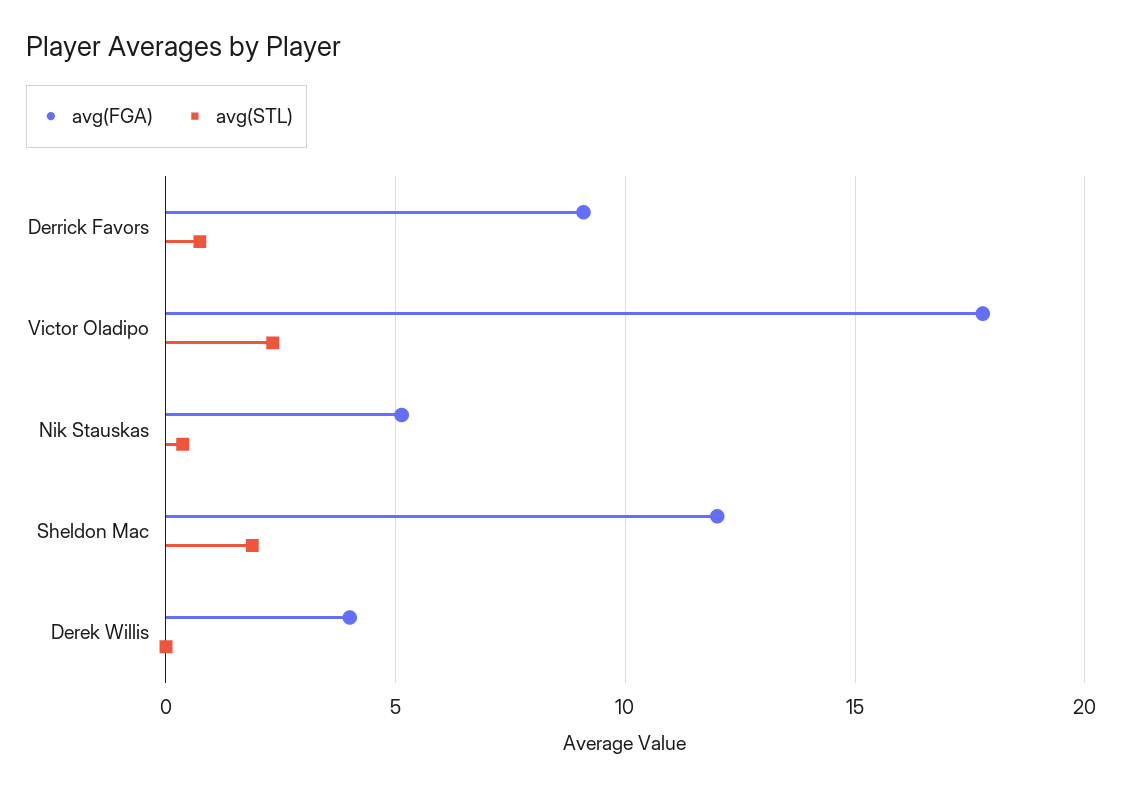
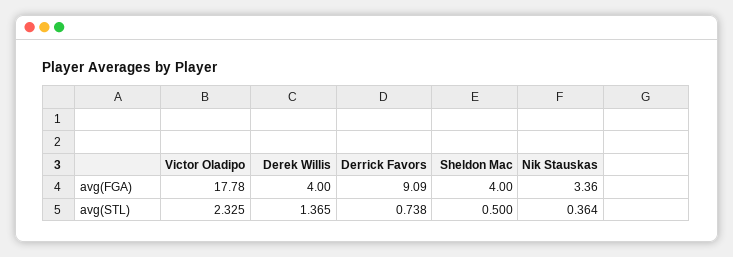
avg(FGA), Nik Stauskas: 5 -> 3.36
avg(FGA), Sheldon Mac: 12 -> 4
avg(STL), Sheldon Mac: 2 -> 0.5
avg(STL), Derek Willis: 0 -> 1.365

